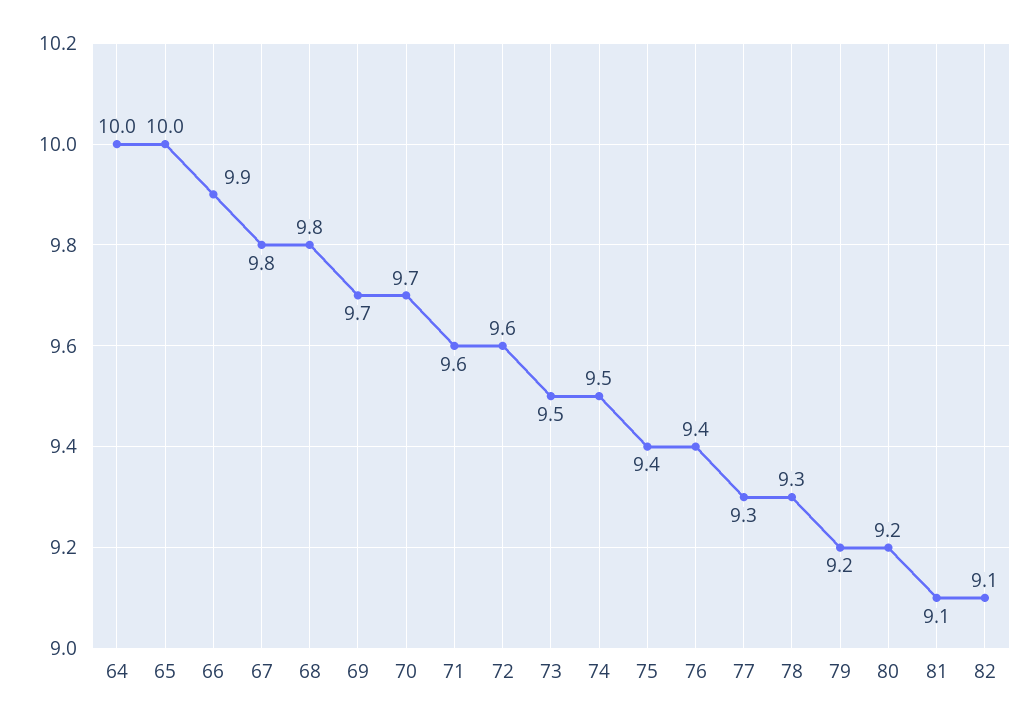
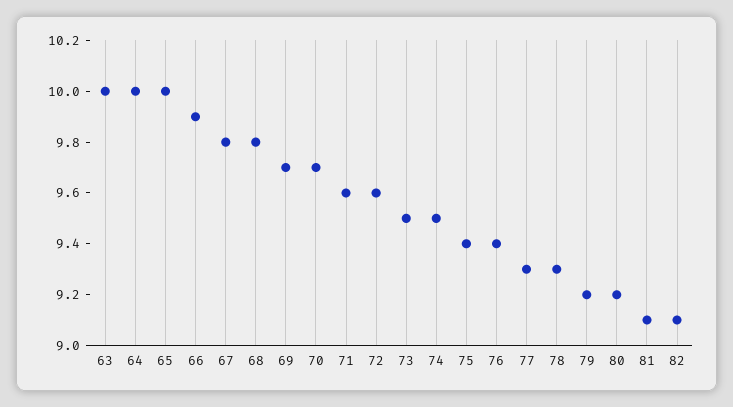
63: none -> 10

